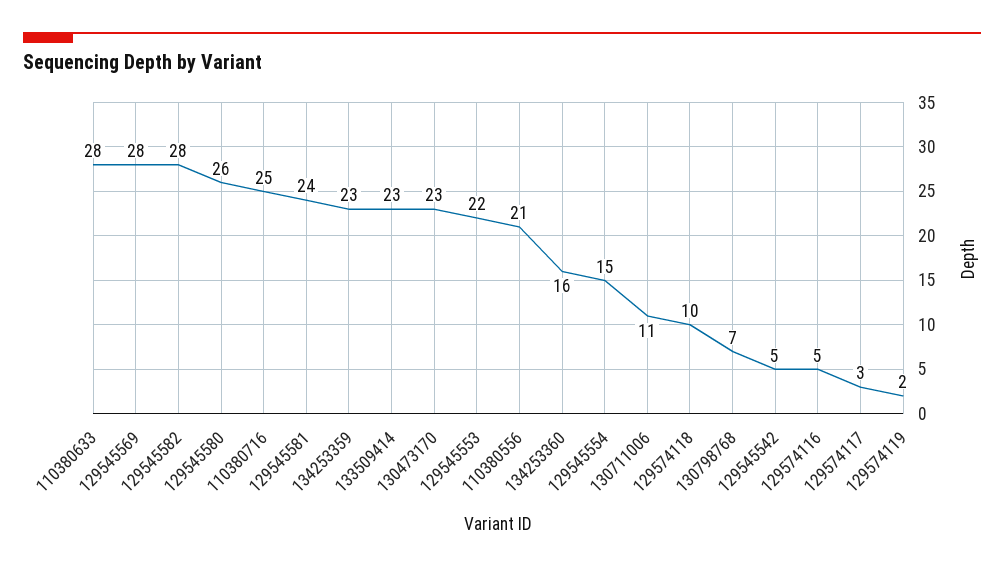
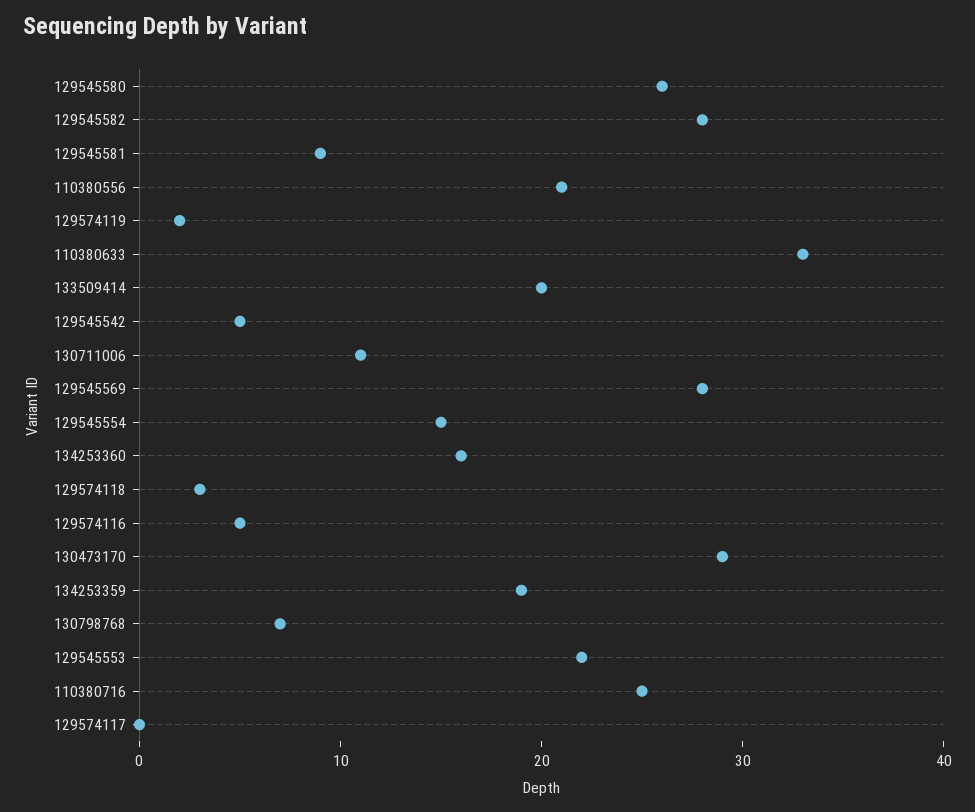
110380633: 28 -> 33
129545581: 24 -> 9
134253359: 23 -> 19
133509414: 23 -> 20
130473170: 23 -> 29
129574118: 10 -> 3
129574117: 3 -> 0

